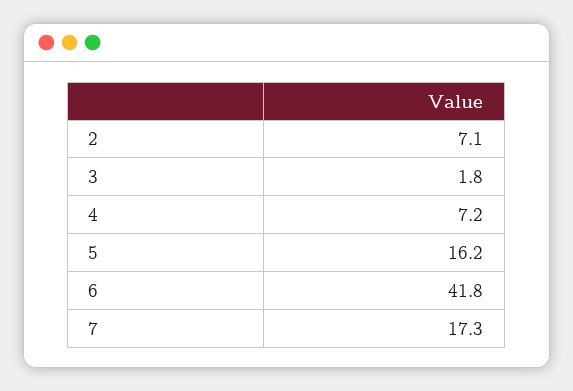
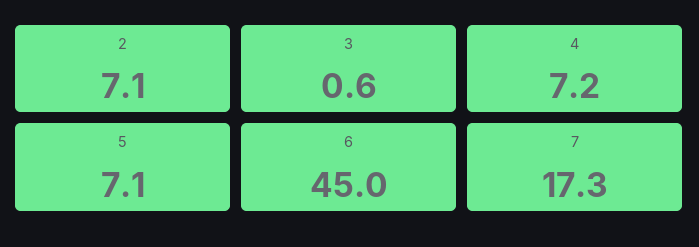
3: 1.8 -> 0.6
5: 16.2 -> 7.1
6: 41.8 -> 45

